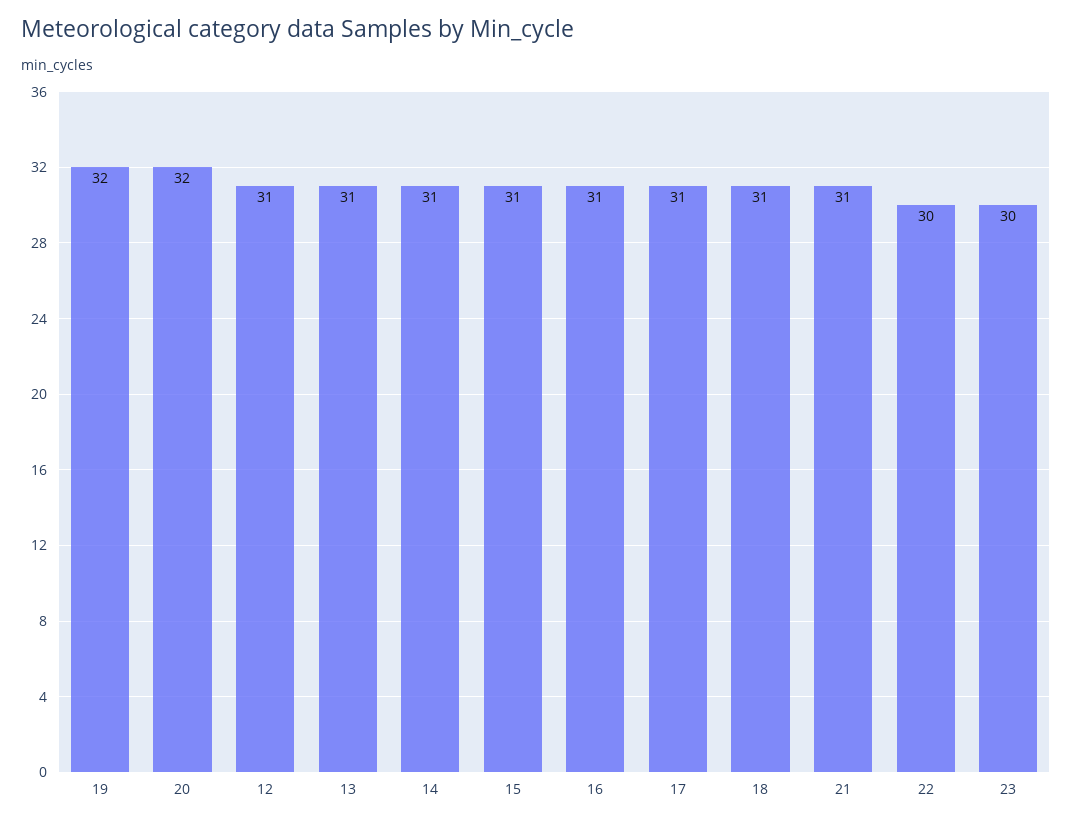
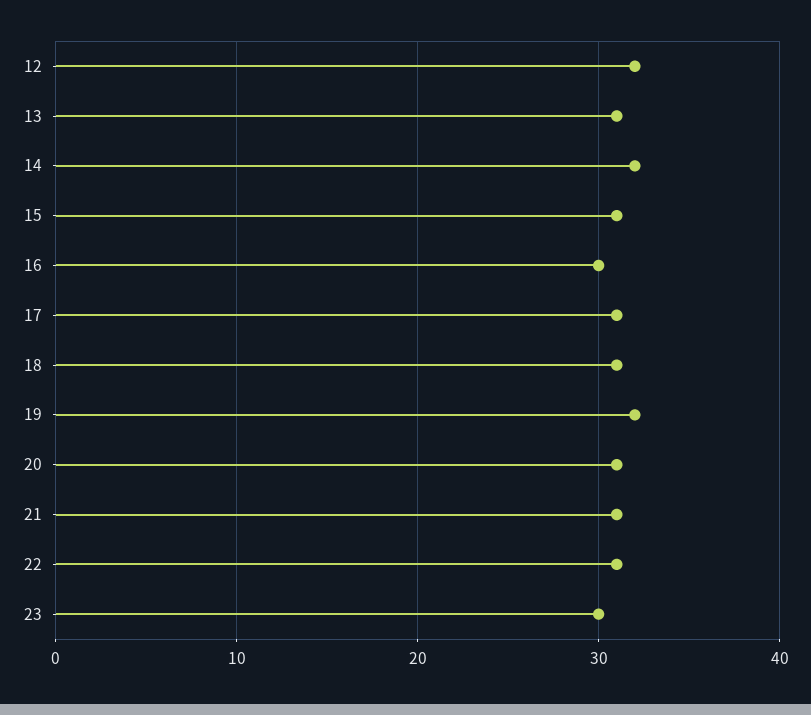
20: 32 -> 31
12: 31 -> 32
14: 31 -> 32
16: 31 -> 30
22: 30 -> 31

